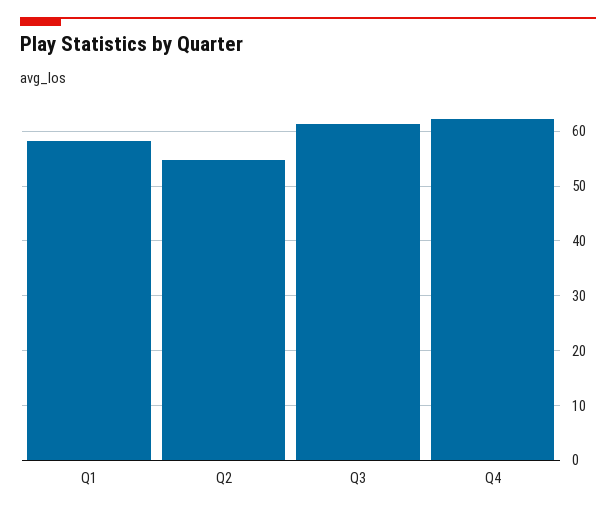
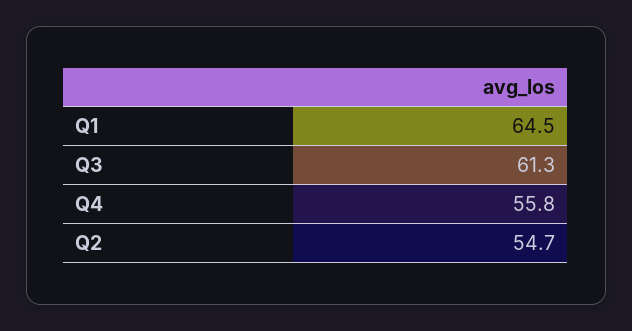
Q1: 58 -> 64.5
Q4: 62 -> 55.8

